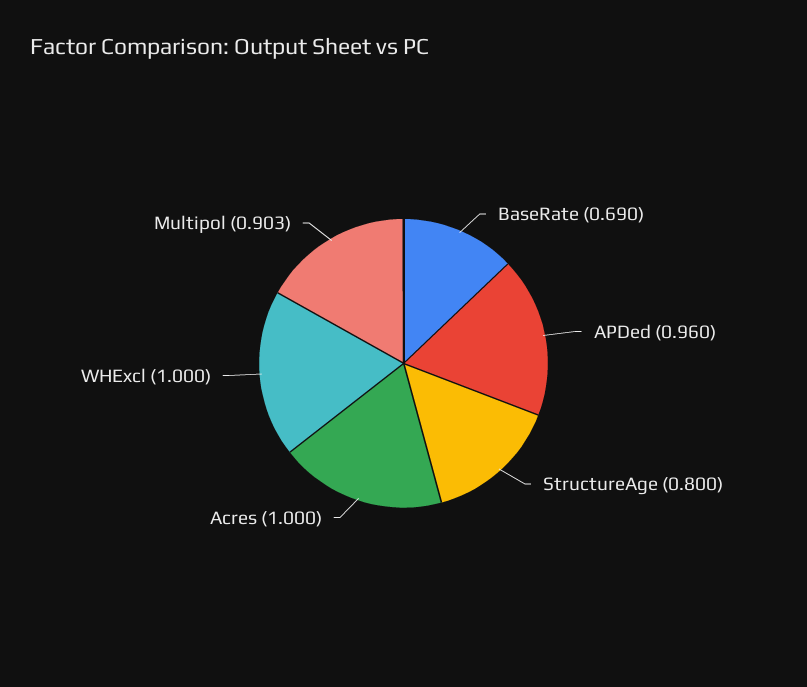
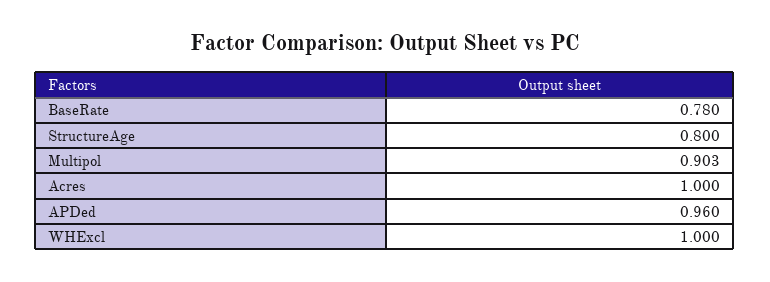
BaseRate: 0.69 -> 0.78

